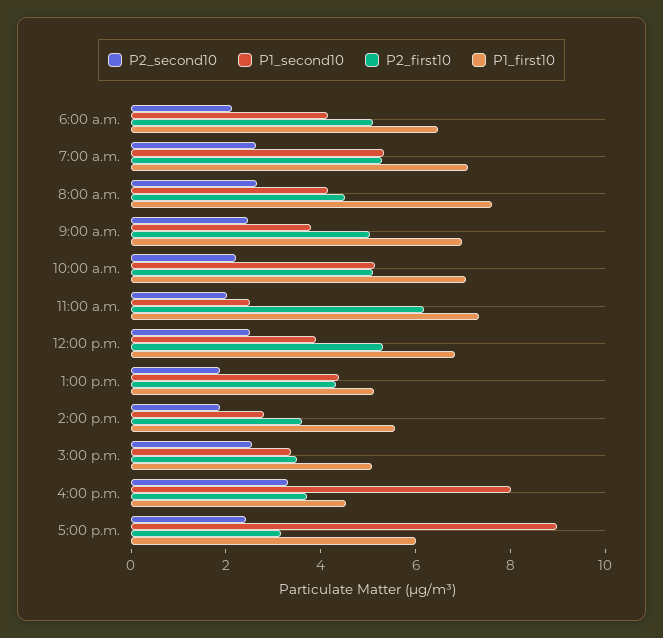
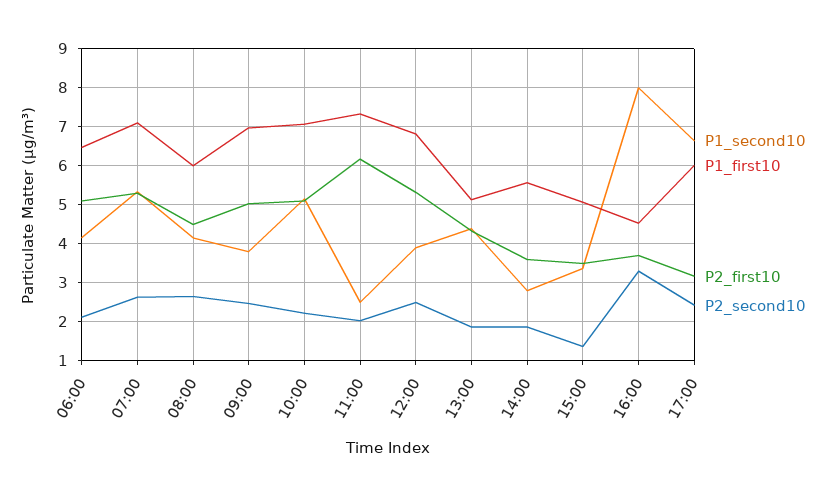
P1_first10, 8:00 a.m.: 7.5 -> 6
P2_second10, 3:00 p.m.: 2.5 -> 1.4
P1_second10, 5:00 p.m.: 9 -> 6.6

